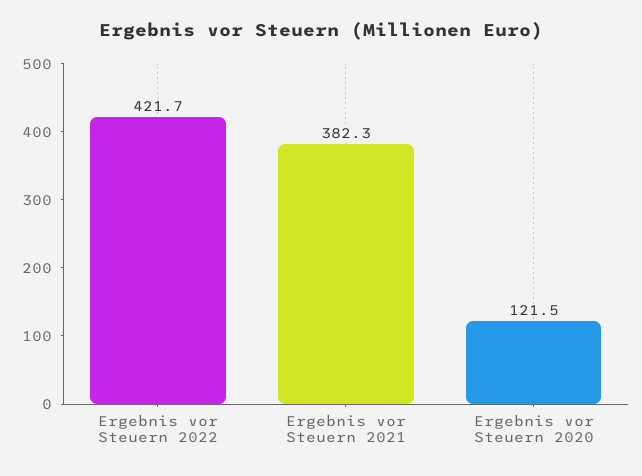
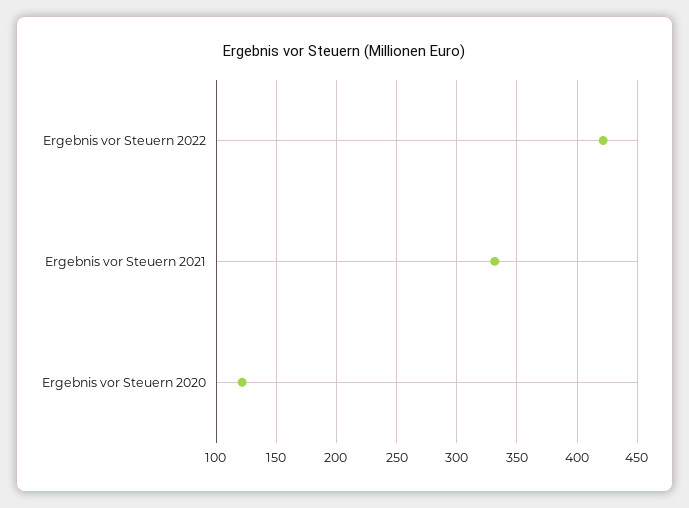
Ergebnis vor Steuern 2021: 382.3 -> 330

